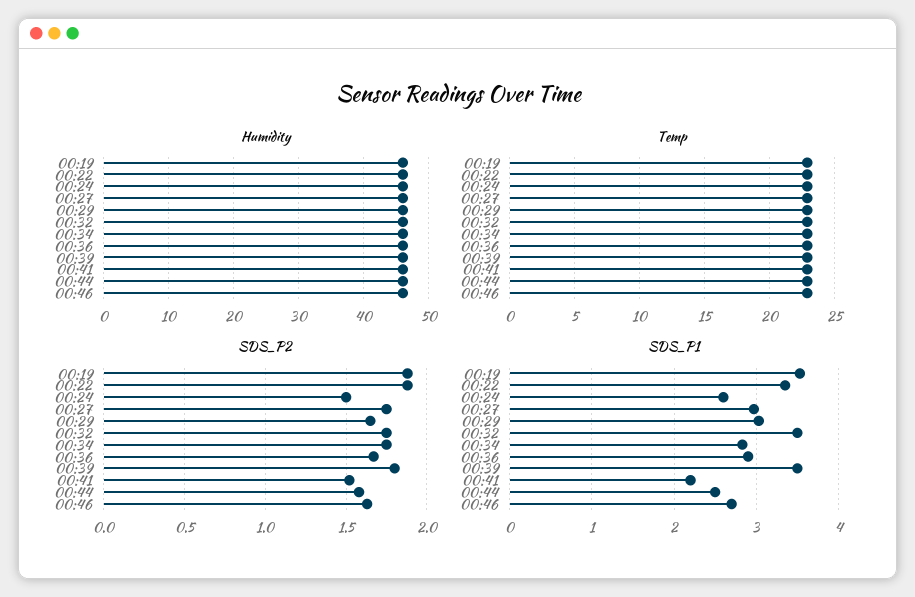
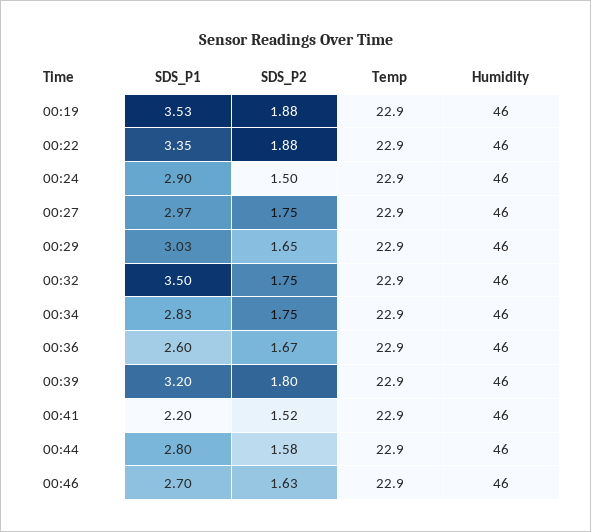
SDS_P1, 00:24: 2.6 -> 2.9
SDS_P1, 00:36: 2.9 -> 2.6
SDS_P1, 00:39: 3.5 -> 3.2
SDS_P1, 00:44: 2.5 -> 2.8

